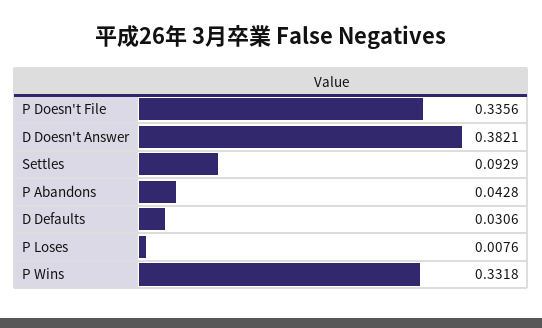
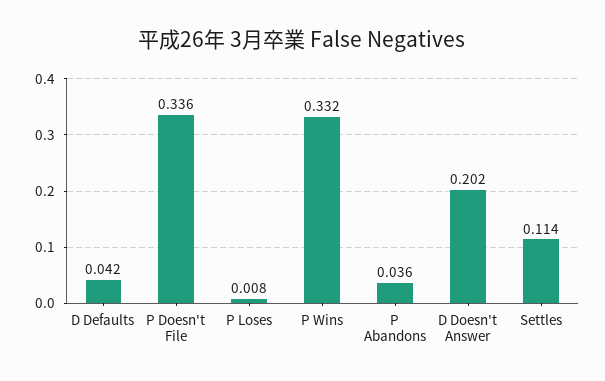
D Doesn't Answer: 0.3821 -> 0.202
Settles: 0.0929 -> 0.114
P Abandons: 0.0428 -> 0.036
D Defaults: 0.0306 -> 0.042

